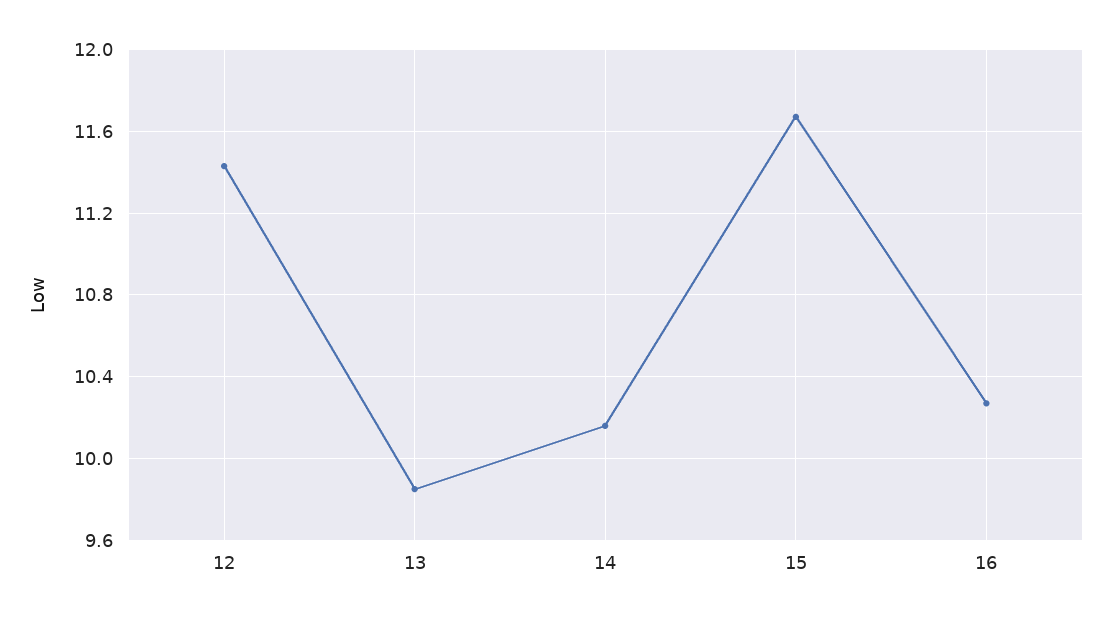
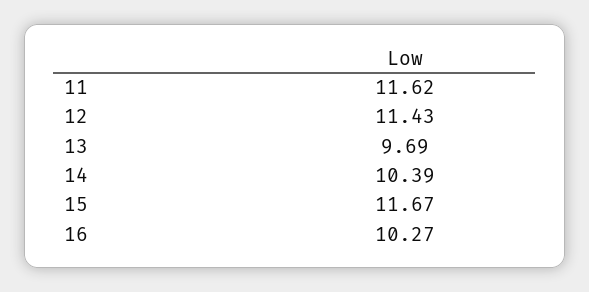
13: 9.85 -> 9.69
14: 10.15 -> 10.39
11: none -> 11.62

